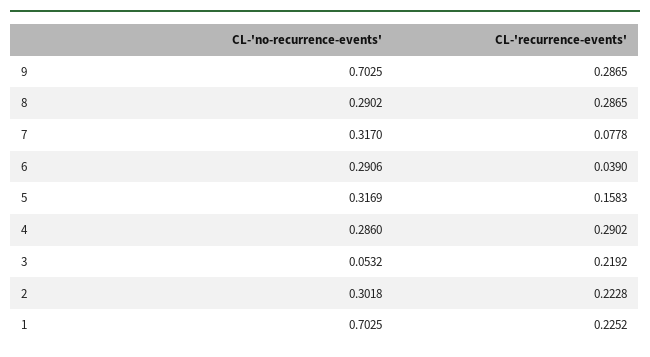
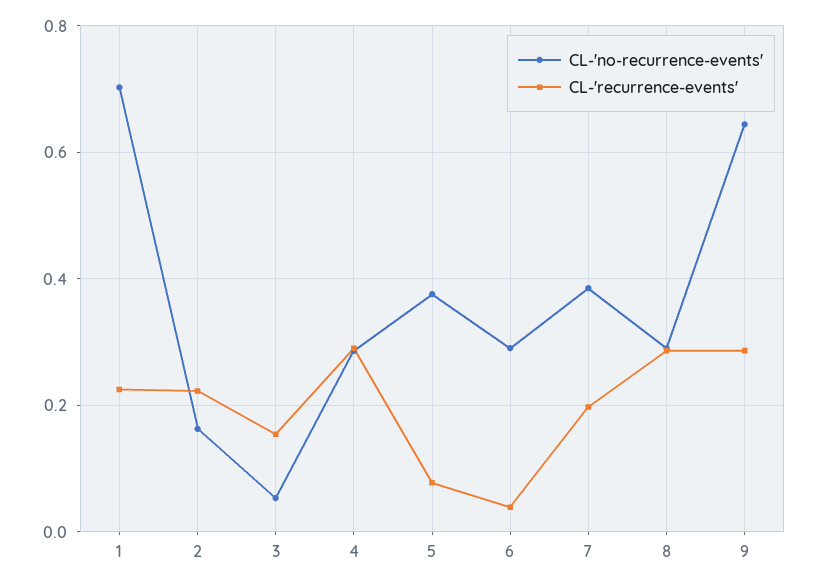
CL-'no-recurrence-events', 9: 0.7025 -> 0.64
CL-'no-recurrence-events', 7: 0.317 -> 0.38
CL-'recurrence-events', 7: 0.0778 -> 0.2
CL-'no-recurrence-events', 5: 0.3169 -> 0.38
CL-'recurrence-events', 5: 0.1583 -> 0.08
CL-'recurrence-events', 3: 0.2192 -> 0.16
CL-'no-recurrence-events', 2: 0.3018 -> 0.16

